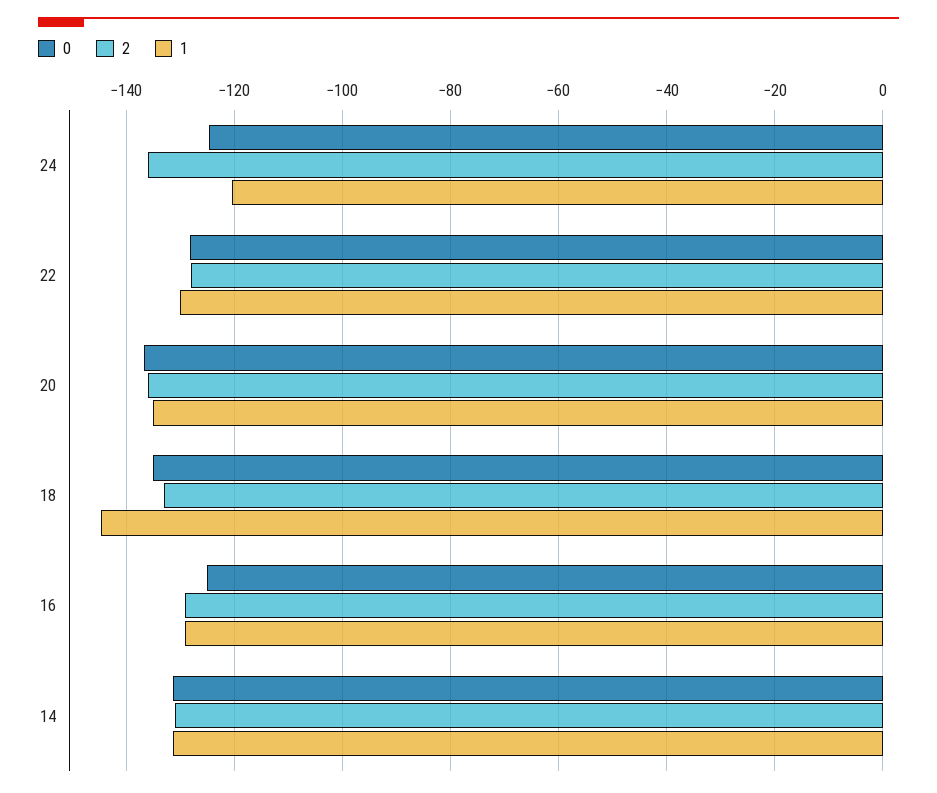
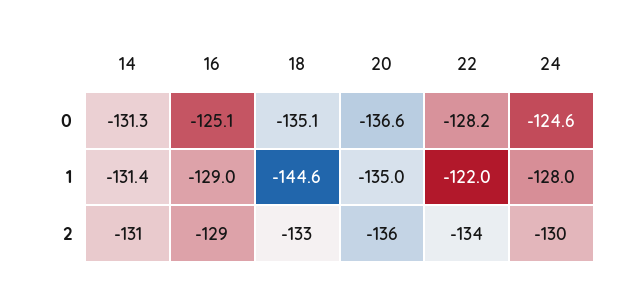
2, 24: -136 -> -130
1, 24: -120 -> -128
2, 22: -128 -> -134
1, 22: -130 -> -122

